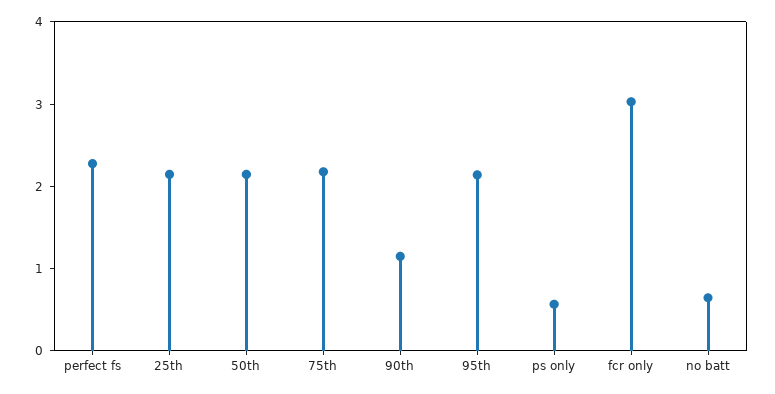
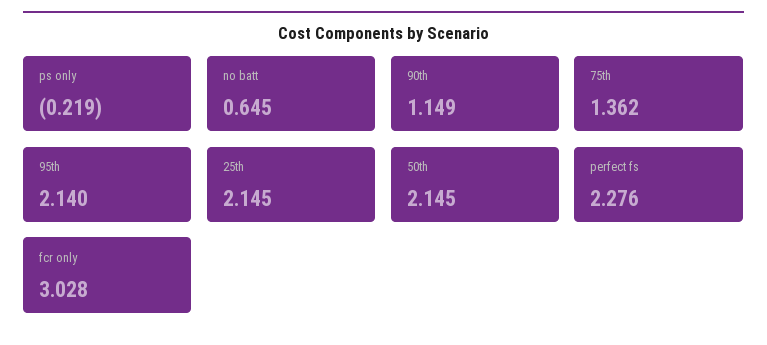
75th: 2.2 -> 1.362
ps only: 0.6 -> -0.219

